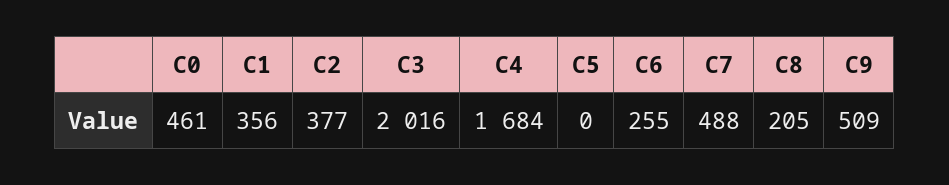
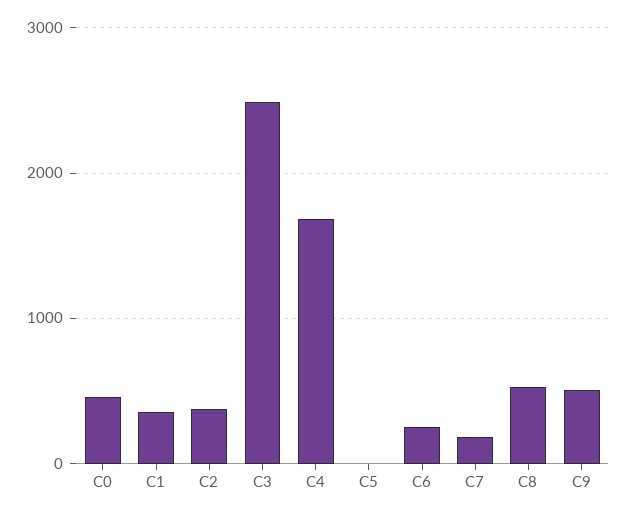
C3: 2016 -> 2500
C7: 488 -> 200
C8: 205 -> 500

